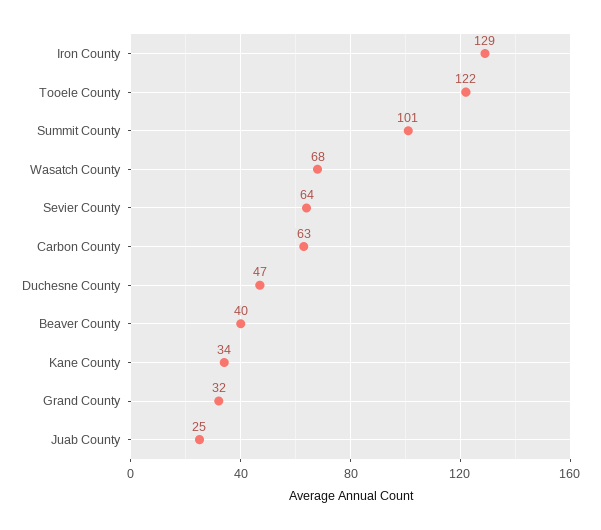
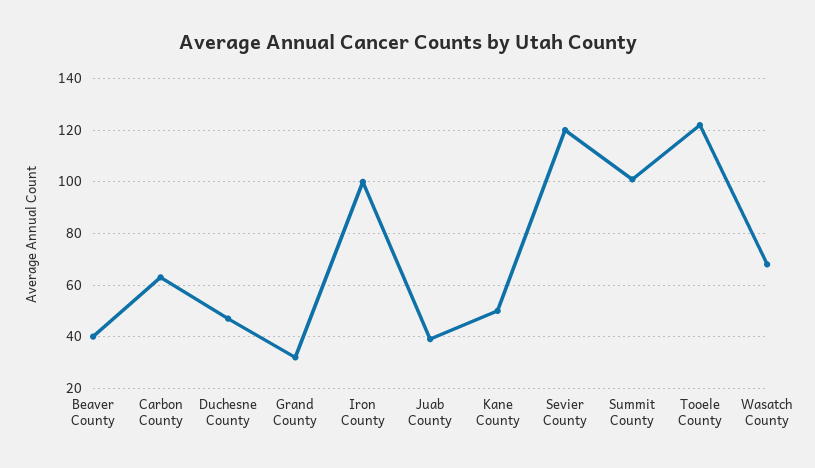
Iron County: 129 -> 100
Sevier County: 64 -> 120
Kane County: 34 -> 50
Juab County: 25 -> 40

